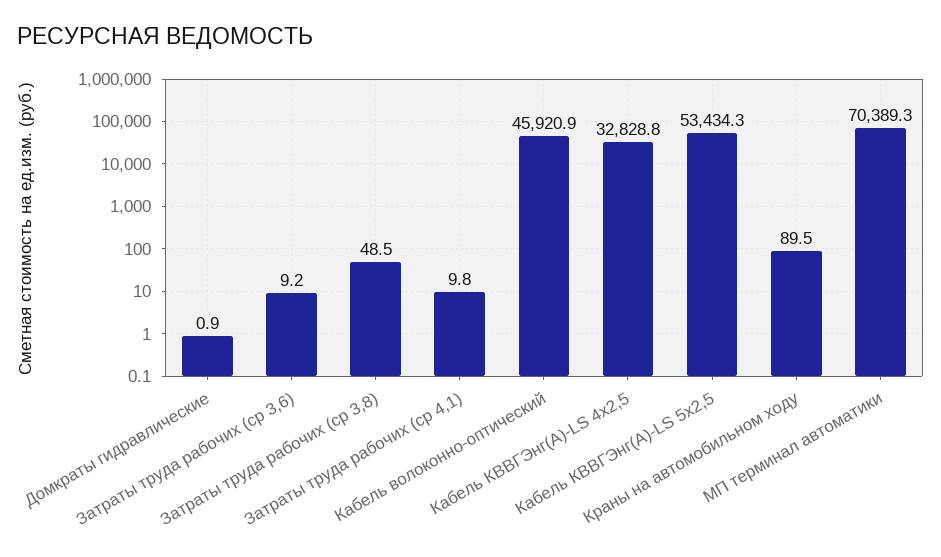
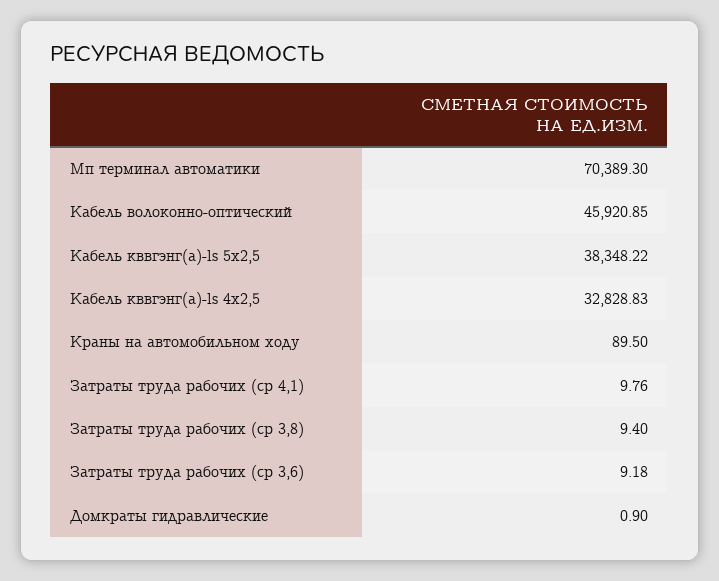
Затраты труда рабочих (ср 3,8): 48.5 -> 9.4
Кабель КВВГЭнг(A)-LS 5х2,5: 53434.3 -> 38348.22

